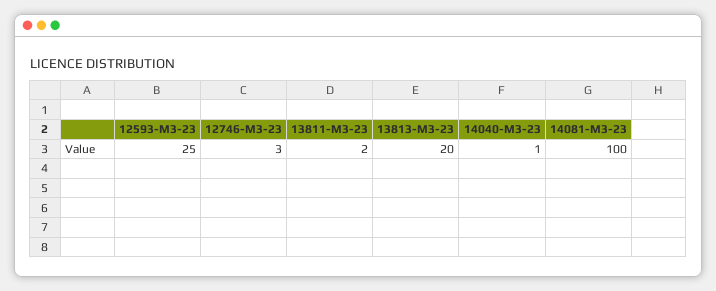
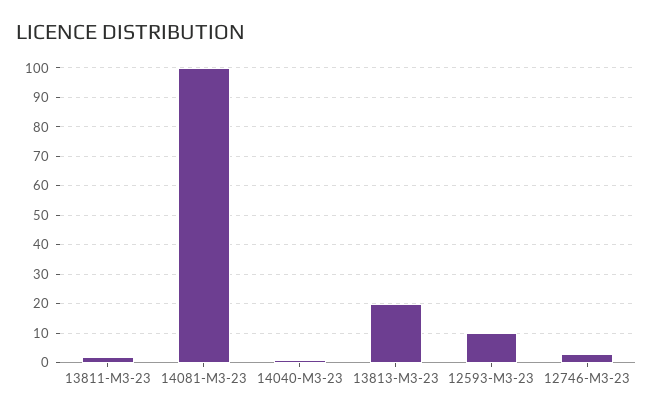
12593-M3-23: 25 -> 10

